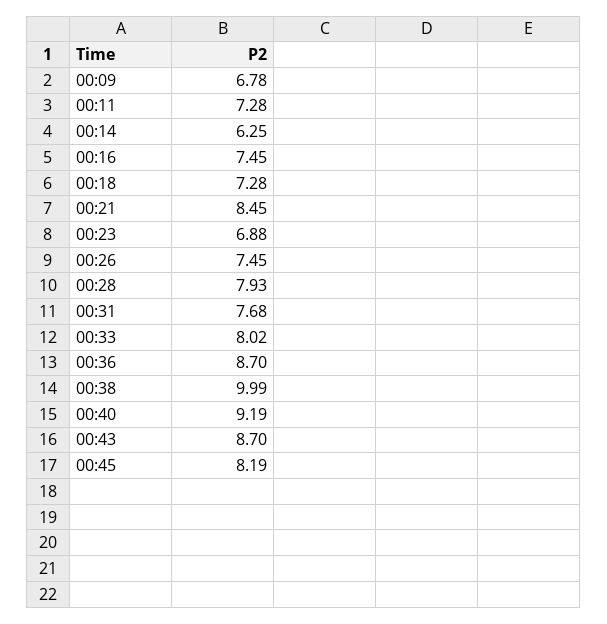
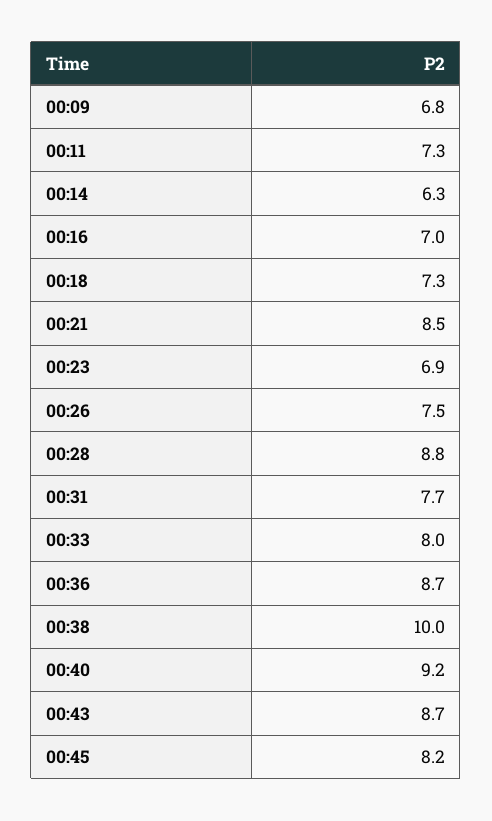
00:16: 7.45 -> 7
00:28: 7.93 -> 8.8

